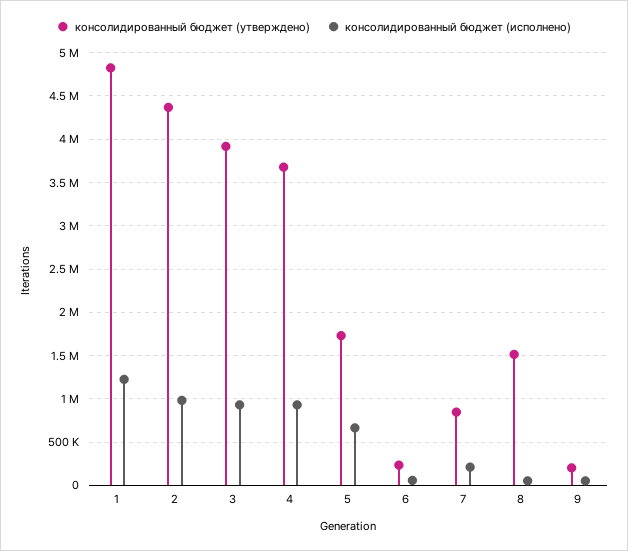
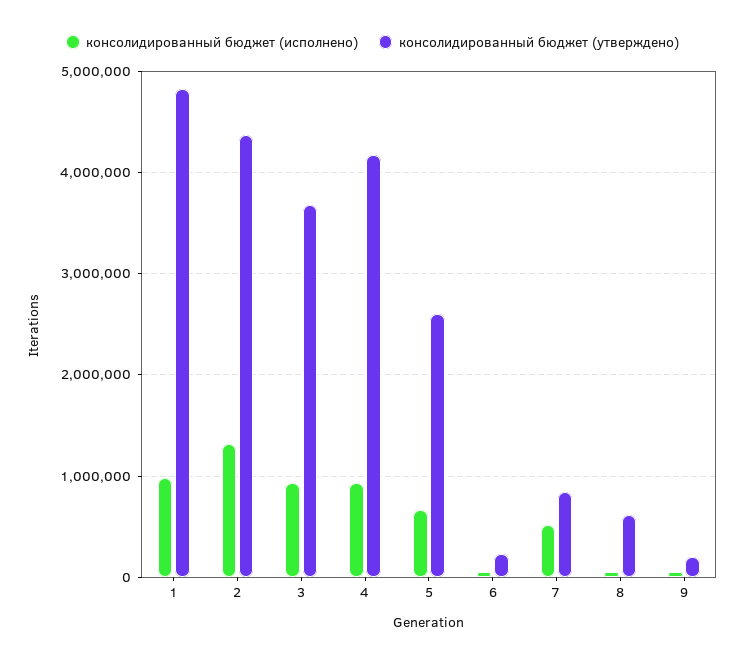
консолидированный бюджет (исполнено), 1: 1200000 -> 1000000
консолидированный бюджет (исполнено), 2: 1000000 -> 1300000
консолидированный бюджет (утверждено), 3: 3900000 -> 3700000
консолидированный бюджет (утверждено), 4: 3700000 -> 4200000
консолидированный бюджет (утверждено), 5: 1700000 -> 2600000
консолидированный бюджет (исполнено), 7: 200000 -> 500000
консолидированный бюджет (утверждено), 8: 1500000 -> 600000

